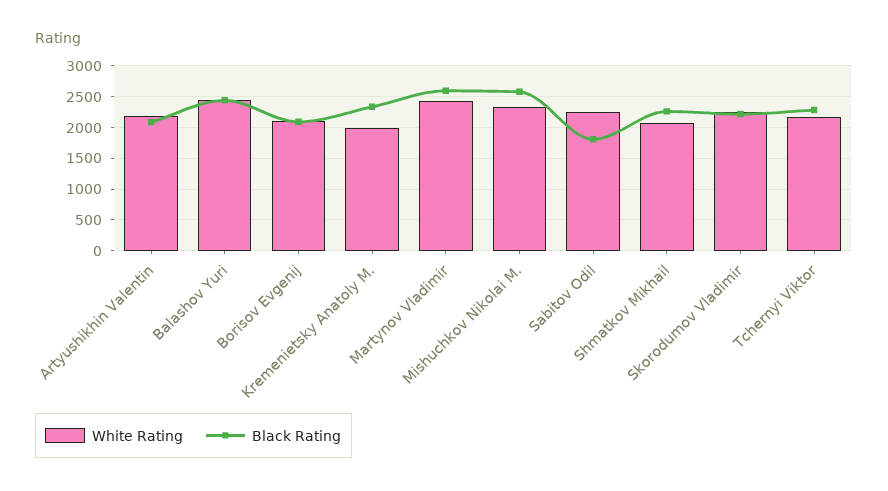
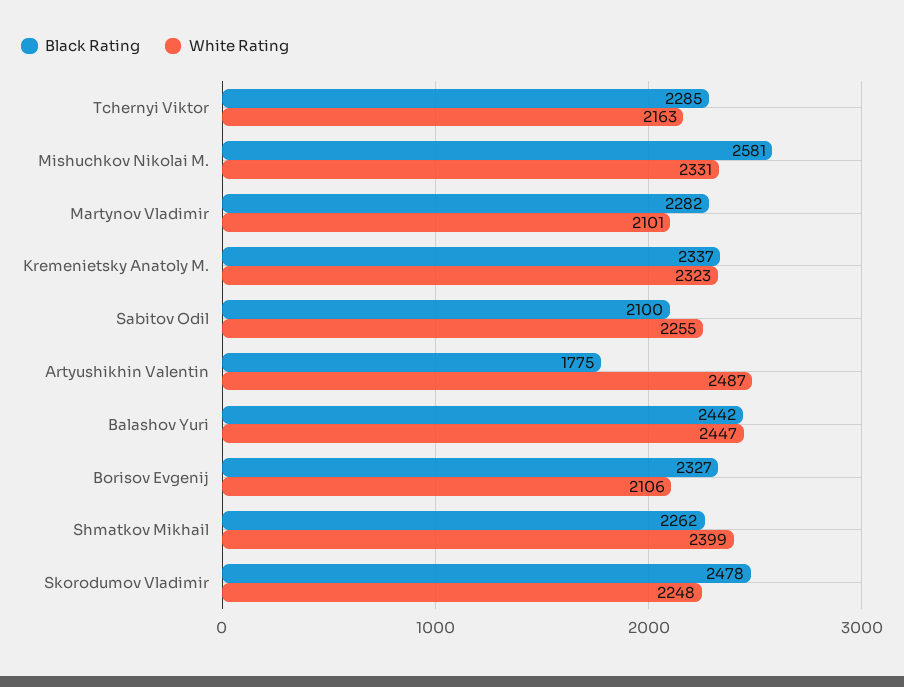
White Rating, Artyushikhin Valentin: 2200 -> 2487
Black Rating, Artyushikhin Valentin: 2100 -> 1775
Black Rating, Borisov Evgenij: 2100 -> 2327
White Rating, Kremenietsky Anatoly M.: 2000 -> 2323
White Rating, Martynov Vladimir: 2400 -> 2101
Black Rating, Martynov Vladimir: 2600 -> 2282
Black Rating, Sabitov Odil: 1800 -> 2100
White Rating, Shmatkov Mikhail: 2100 -> 2399
Black Rating, Skorodumov Vladimir: 2200 -> 2478

